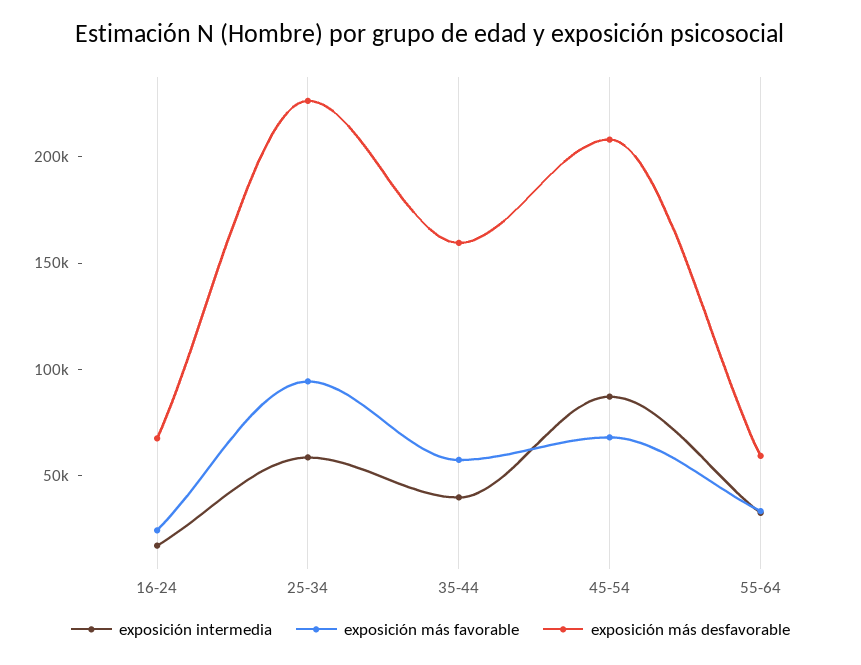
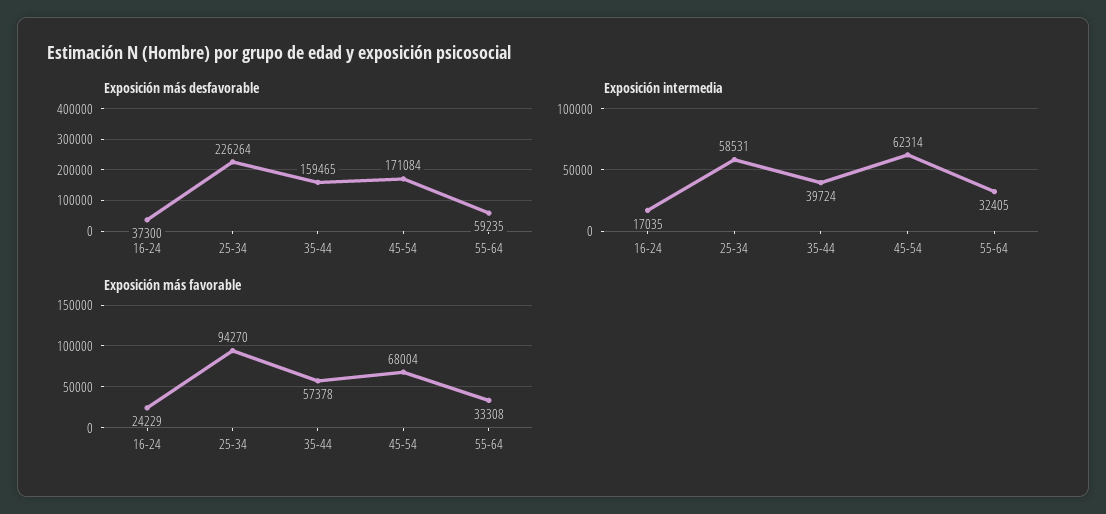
exposición más desfavorable, 16-24: 70000 -> 37300
exposición intermedia, 45-54: 90000 -> 62314
exposición más desfavorable, 45-54: 210000 -> 171084

